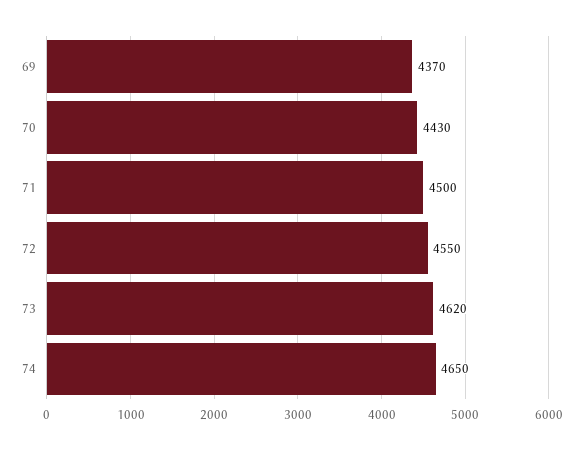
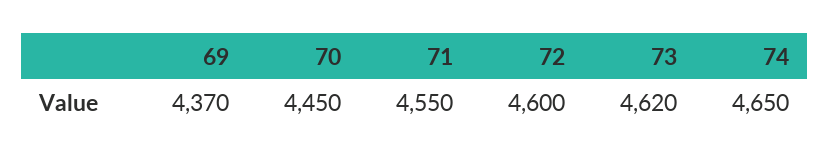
70: 4430 -> 4450
71: 4500 -> 4550
72: 4550 -> 4600

